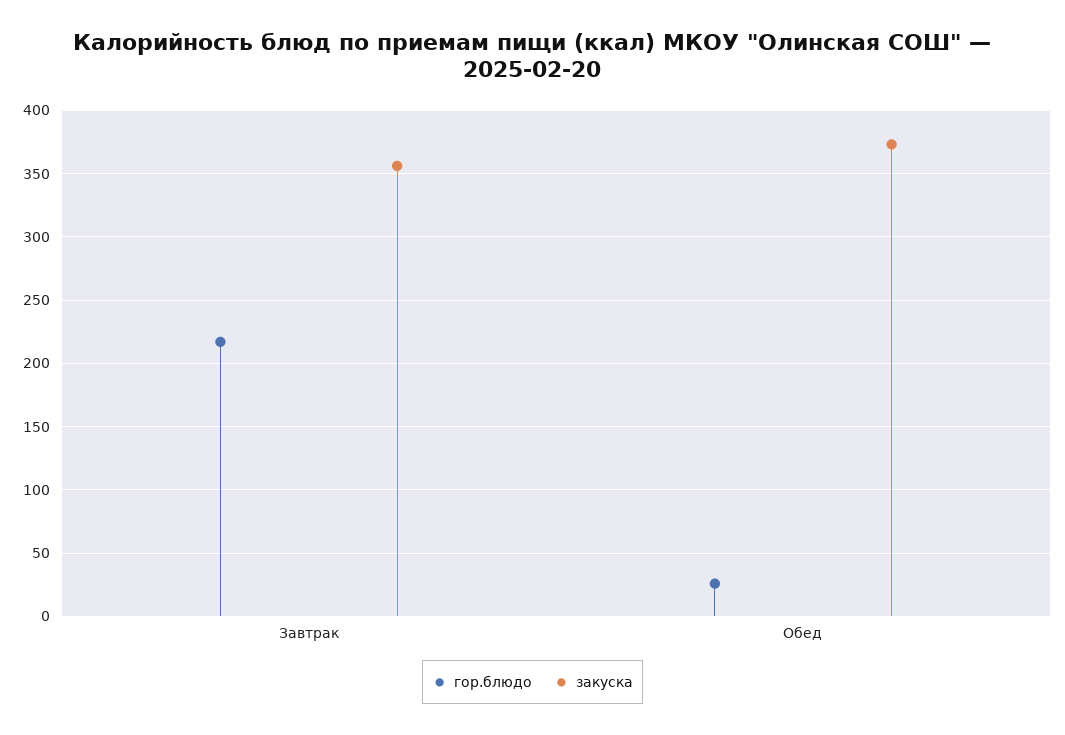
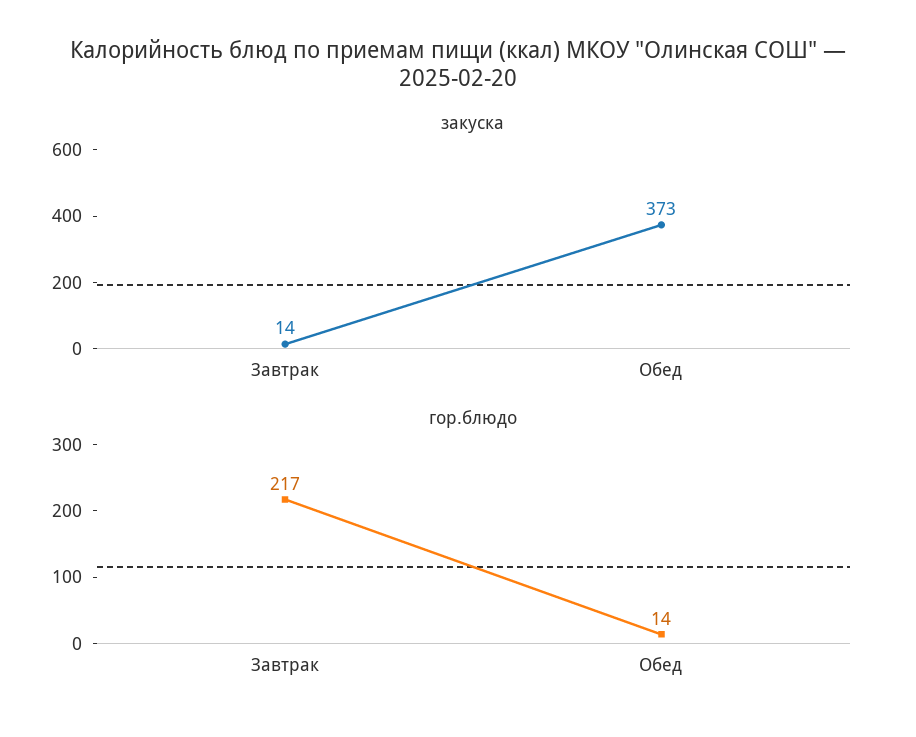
закуска, Завтрак: 355 -> 14
гор.блюдо, Обед: 25 -> 14

